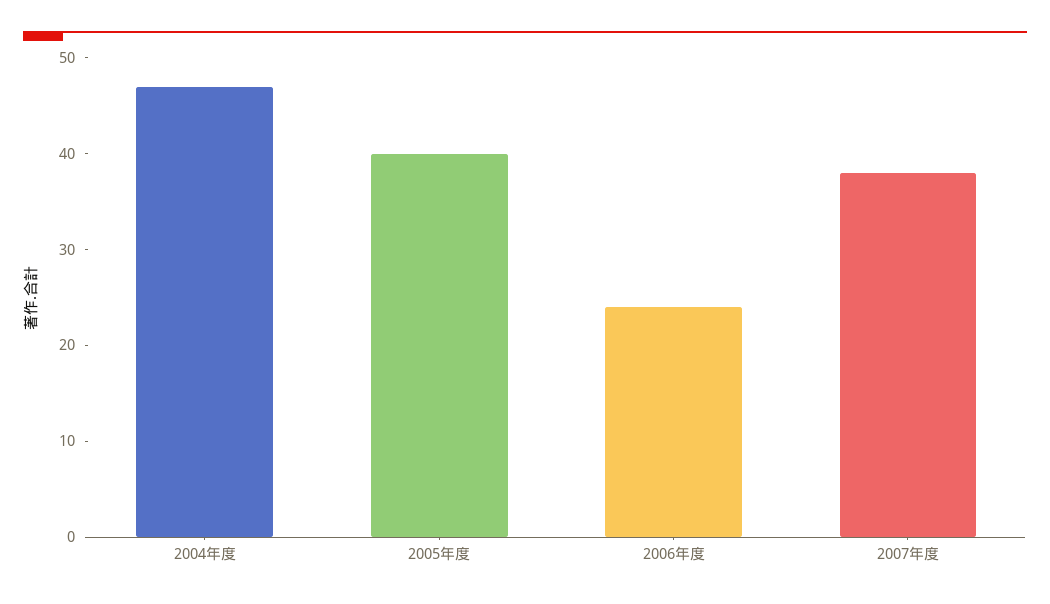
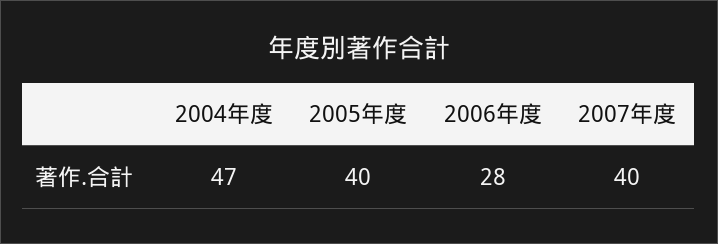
2006年度: 24 -> 28
2007年度: 38 -> 40

